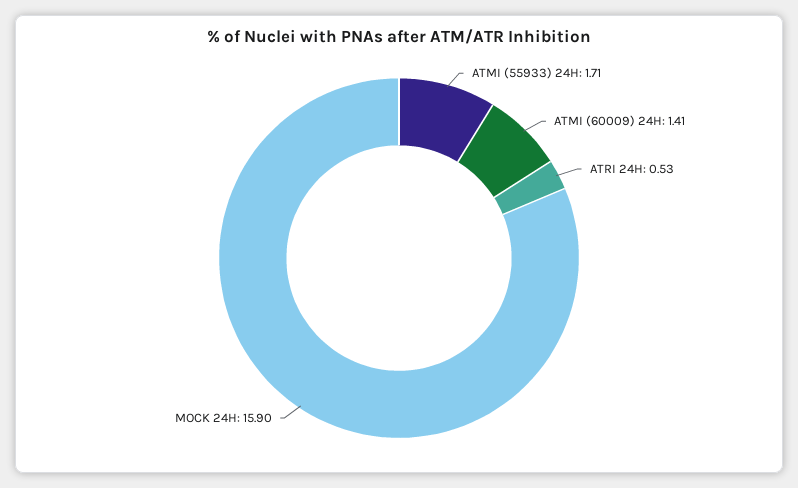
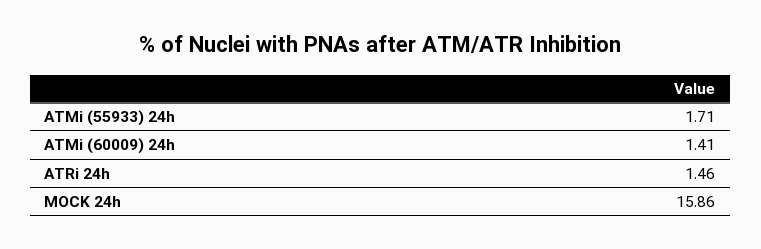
ATRI 24H: 0.53 -> 1.46
MOCK 24H: 15.9 -> 15.86

